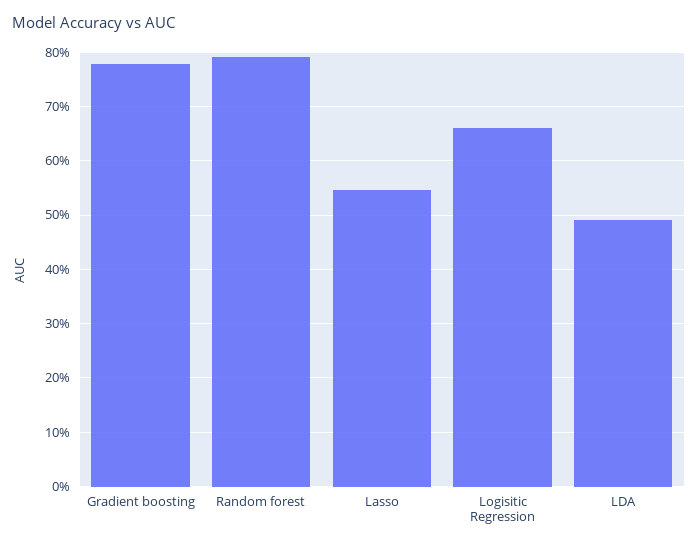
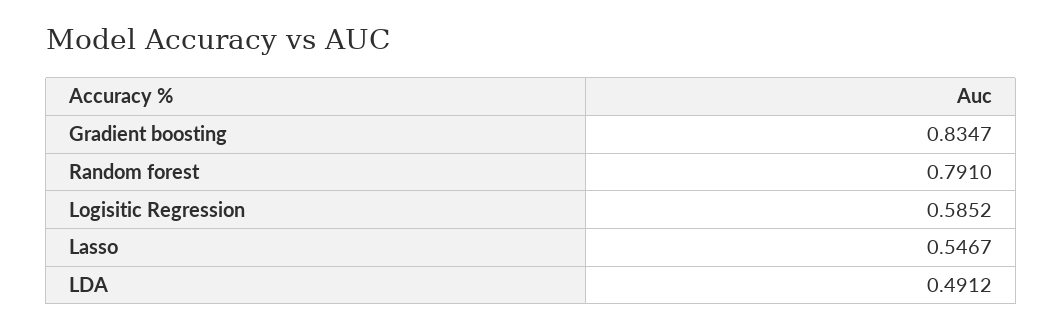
Gradient boosting: 0.78 -> 0.8347
Logisitic Regression: 0.66 -> 0.5852

